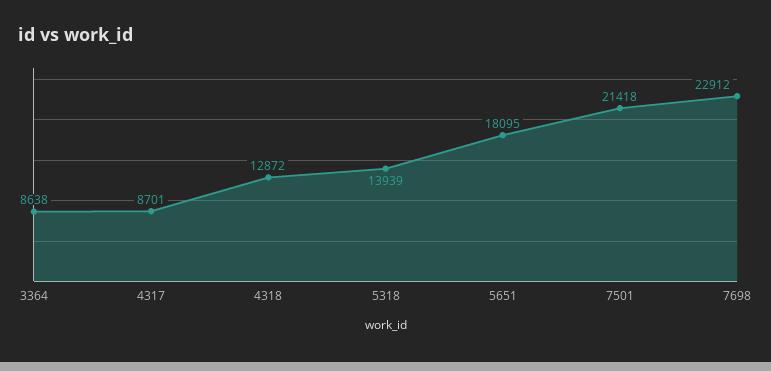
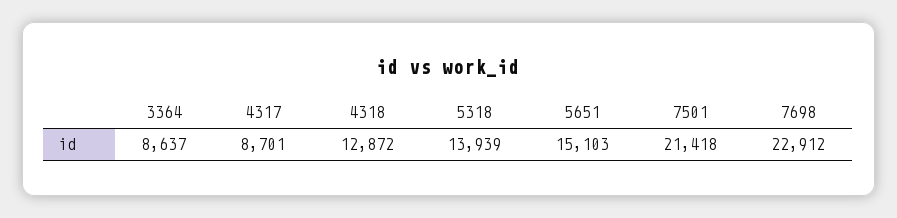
3364: 8638 -> 8637
5651: 18095 -> 15103

